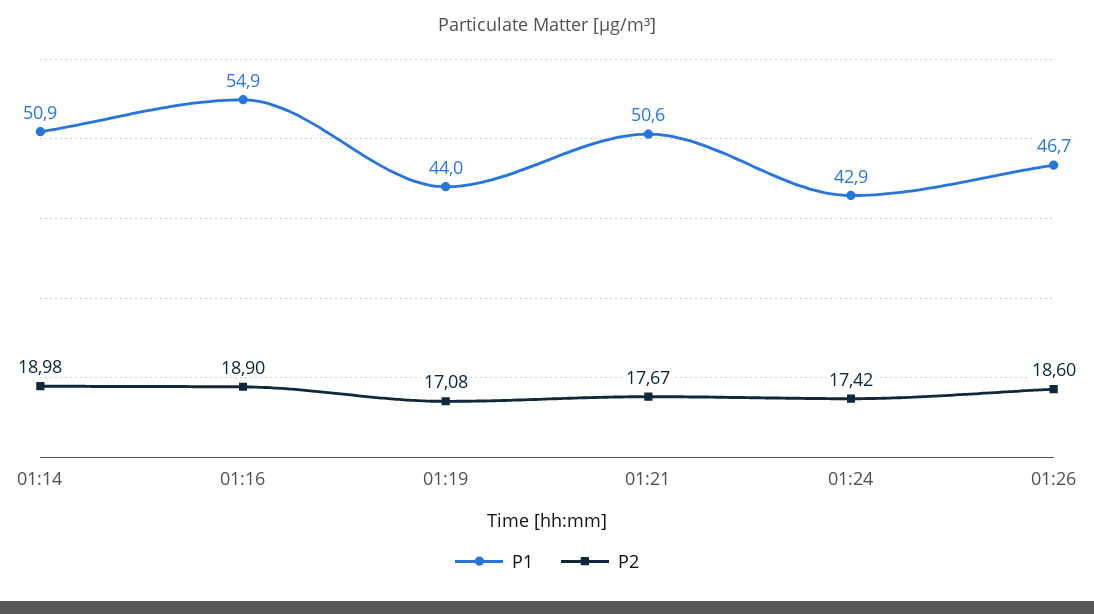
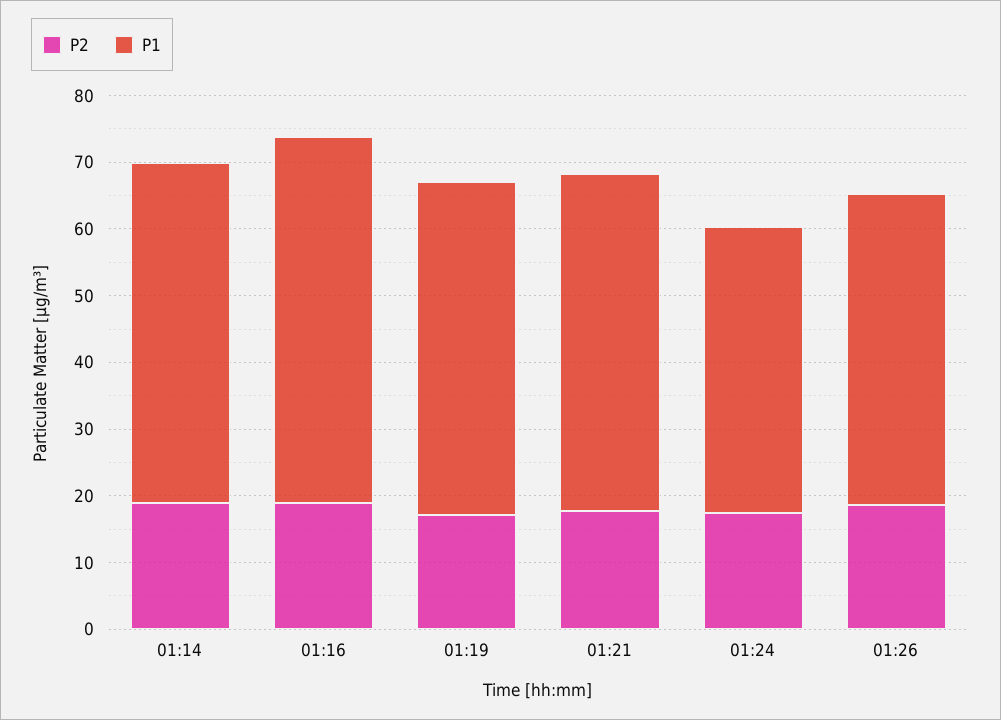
P1, 01:19: 44 -> 50

